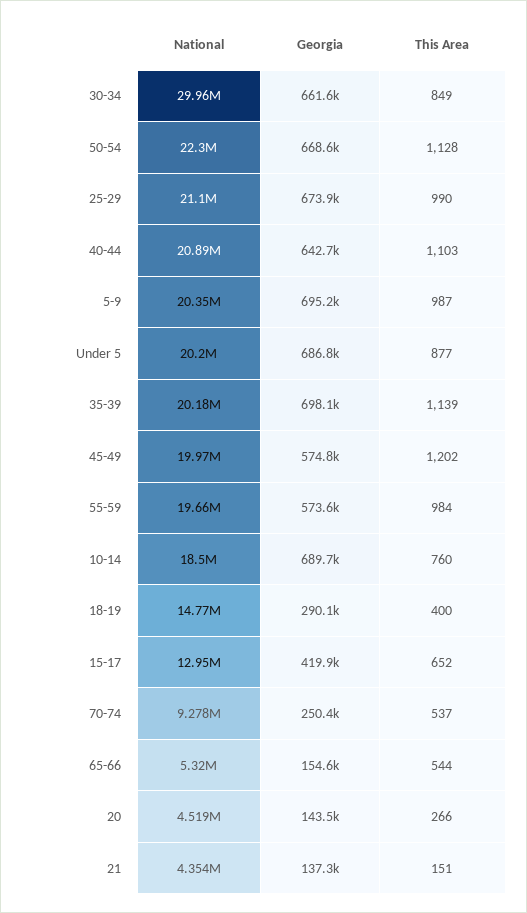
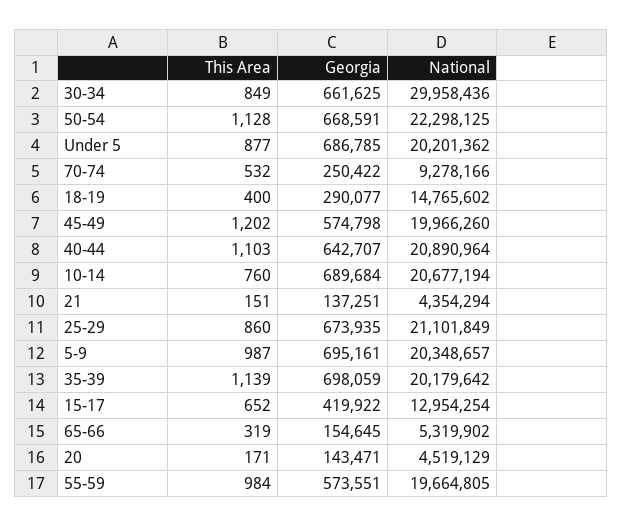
This Area, 25-29: 990 -> 860
National, 10-14: 18500000 -> 20677194
This Area, 70-74: 537 -> 532
This Area, 65-66: 544 -> 319
This Area, 20: 266 -> 171

